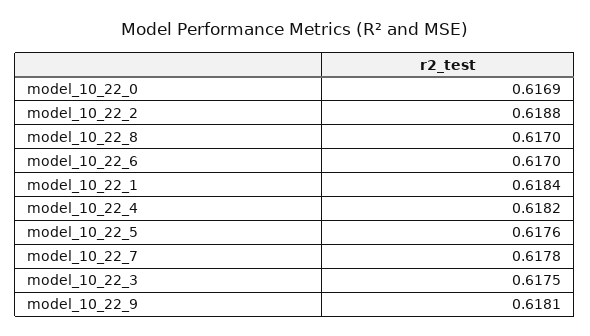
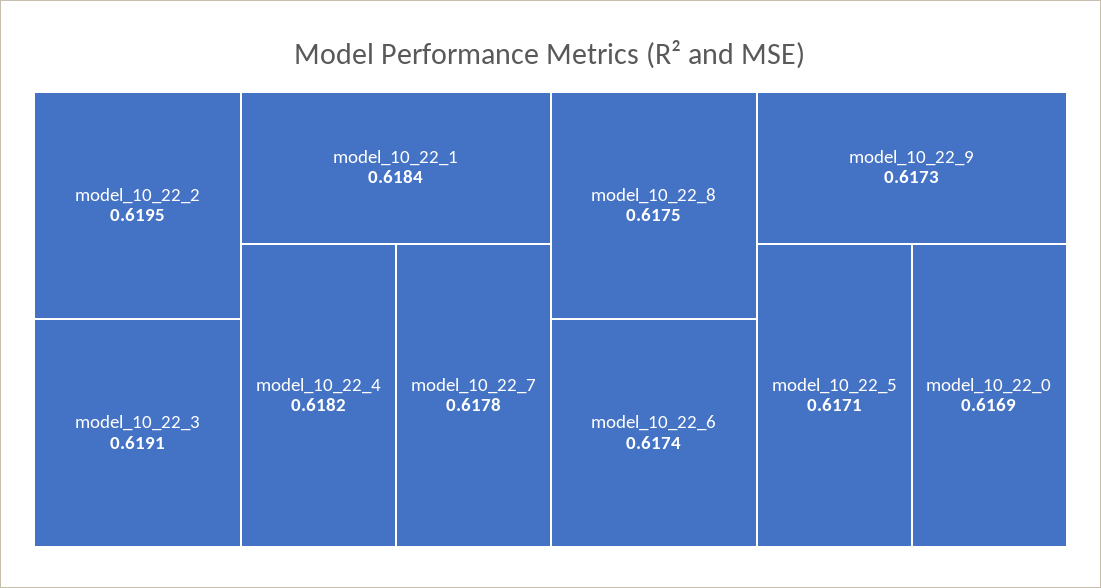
model_10_22_2: 0.6188 -> 0.6195
model_10_22_8: 0.617 -> 0.6175
model_10_22_6: 0.617 -> 0.6174
model_10_22_5: 0.6176 -> 0.6171
model_10_22_3: 0.6175 -> 0.6191
model_10_22_9: 0.6181 -> 0.6173

